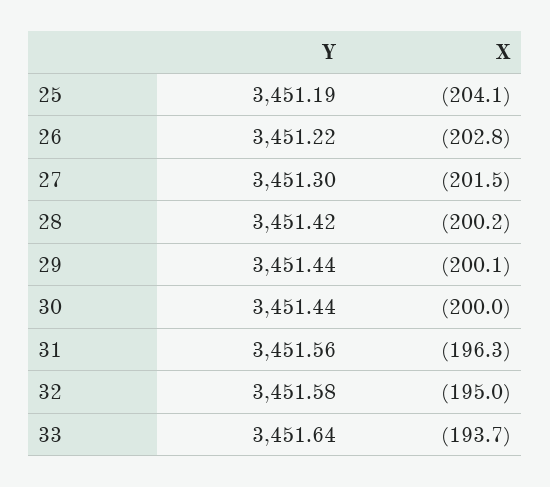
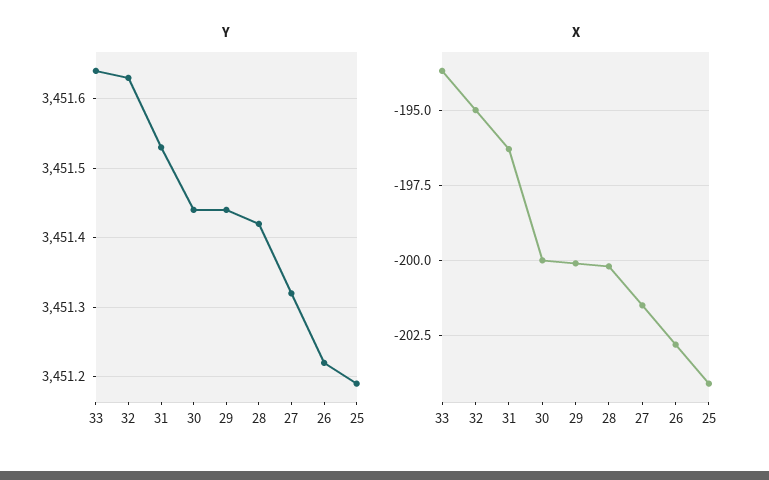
Y, 27: 3451.3 -> 3451.32
Y, 31: 3451.56 -> 3451.53
Y, 32: 3451.58 -> 3451.63

